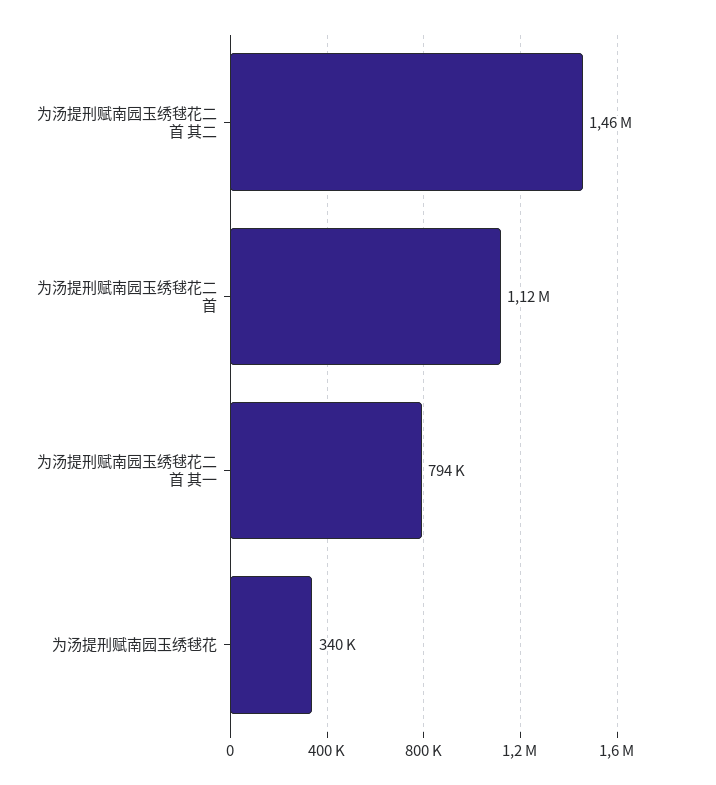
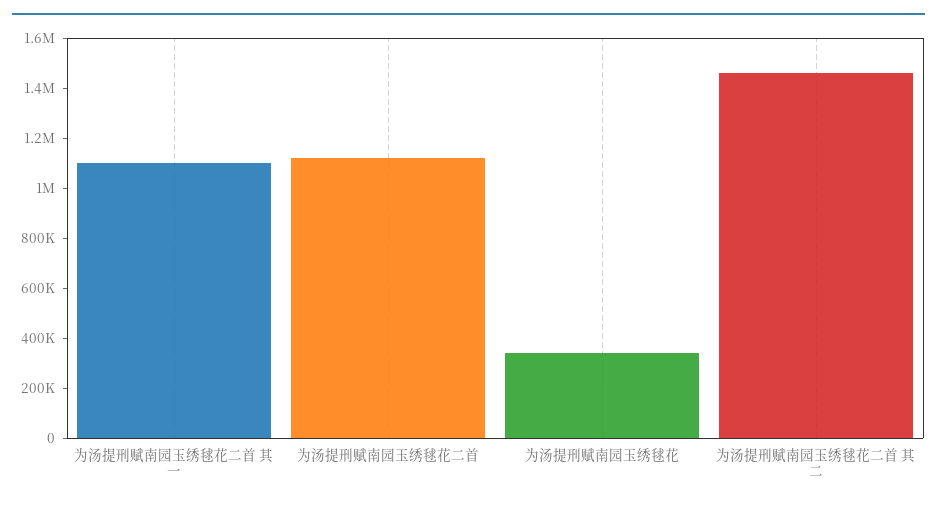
为汤提刑赋南园玉绣毬花二首 其一: 794000 -> 1100000

